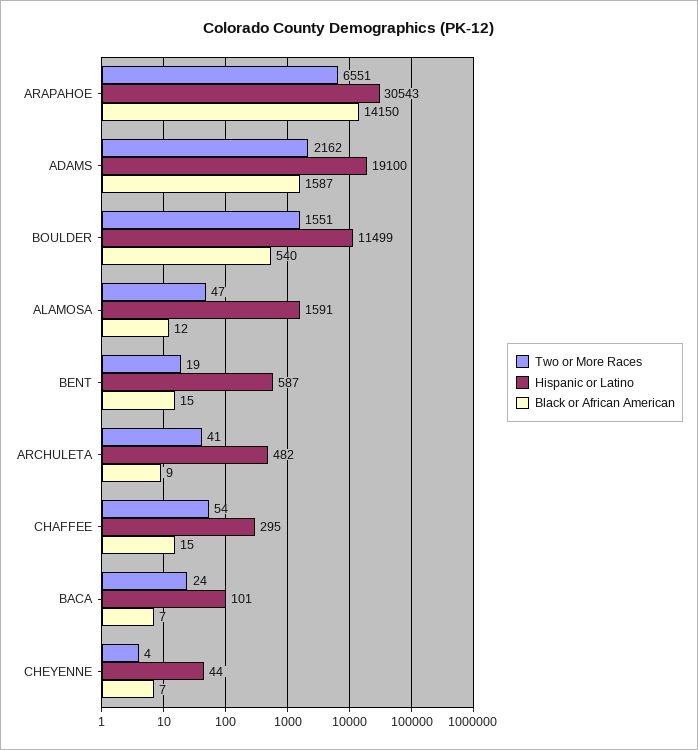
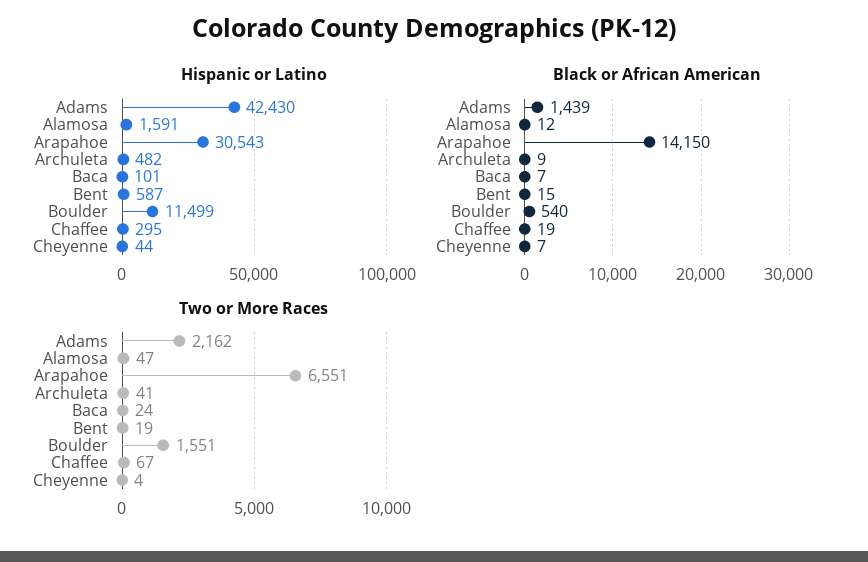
Hispanic or Latino, ADAMS: 19100 -> 42430
Black or African American, ADAMS: 1587 -> 1439
Two or More Races, CHAFFEE: 54 -> 67
Black or African American, CHAFFEE: 15 -> 19

